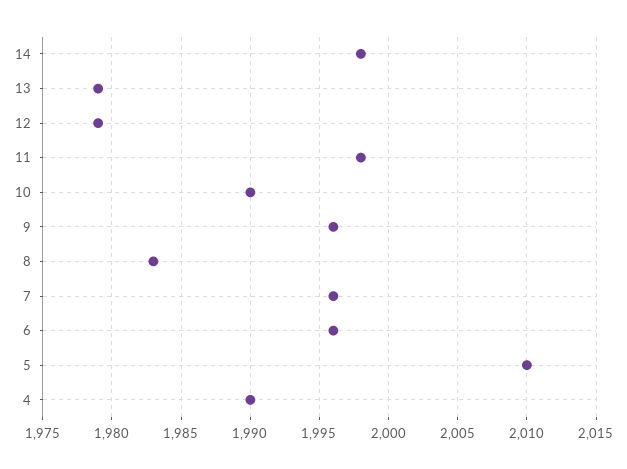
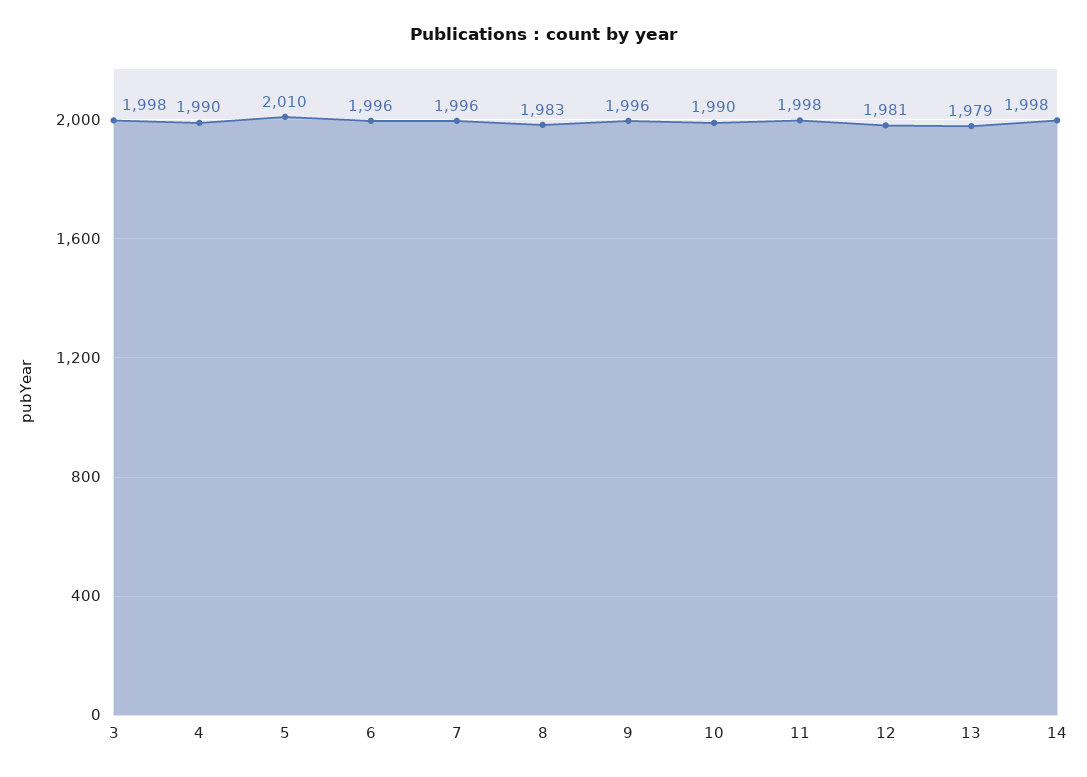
12: 1979 -> 1981
3: none -> 1998

